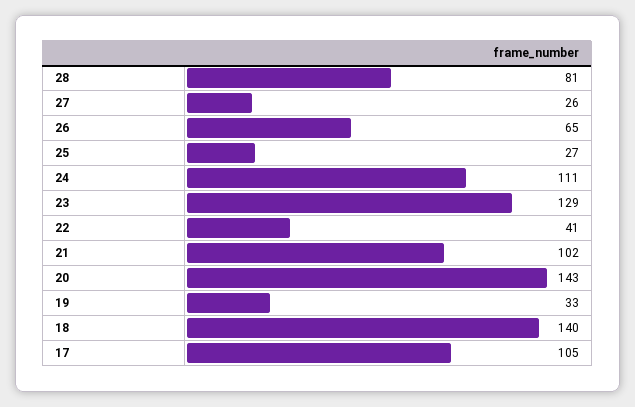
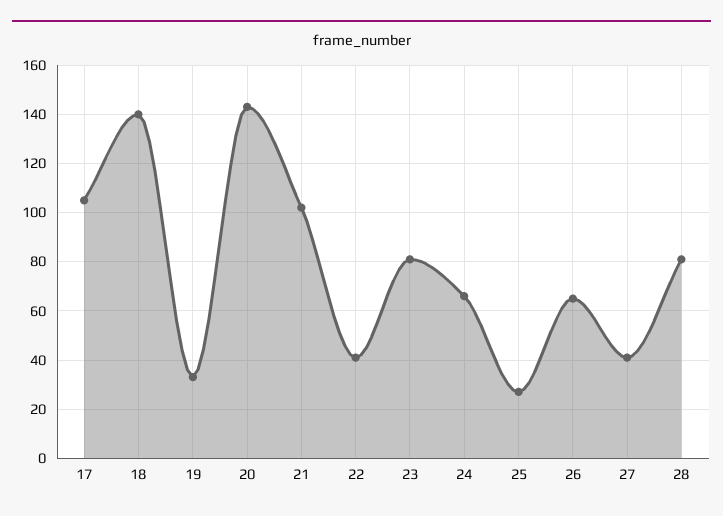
27: 26 -> 40
24: 111 -> 65
23: 129 -> 80

